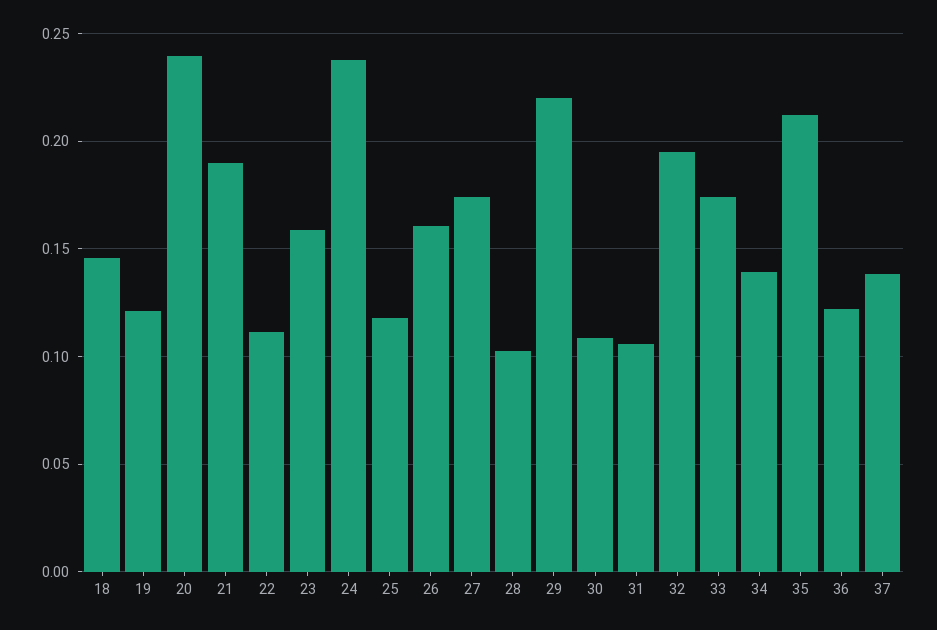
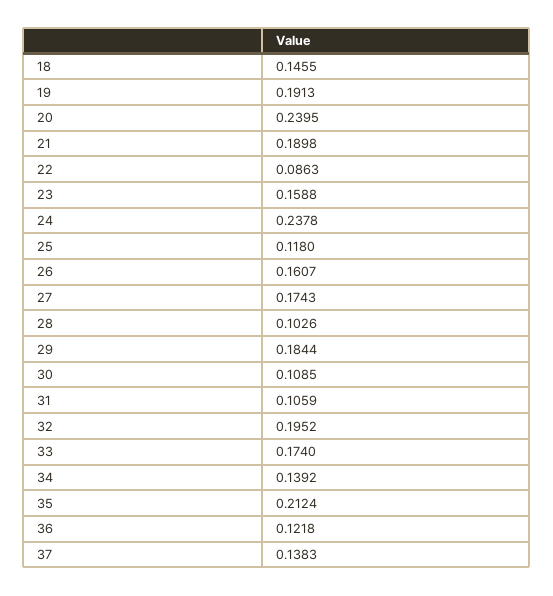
19: 0.12 -> 0.1913
22: 0.11 -> 0.0863
29: 0.22 -> 0.1844

